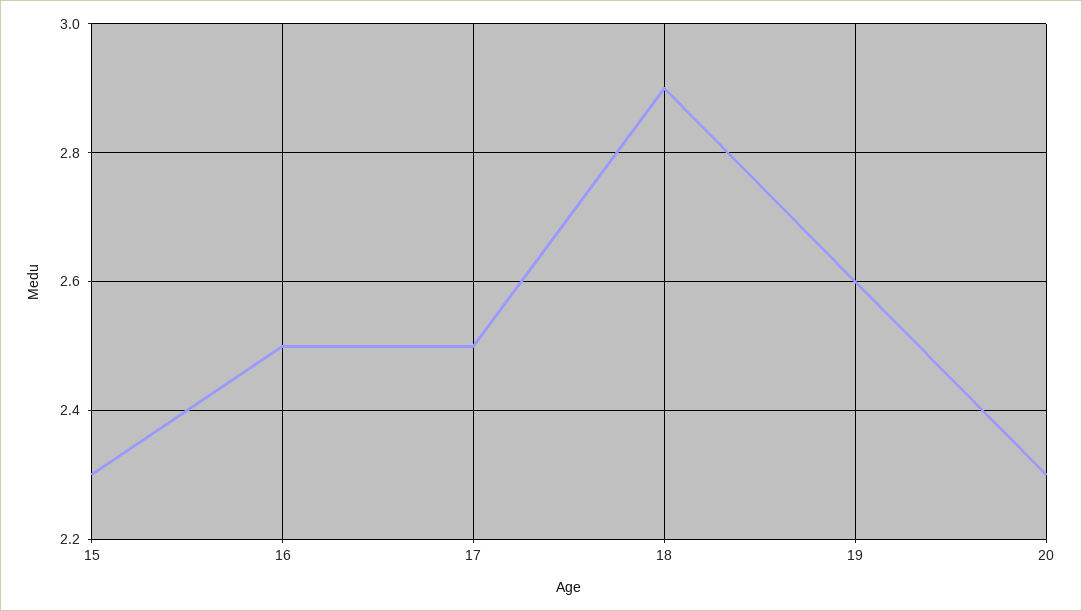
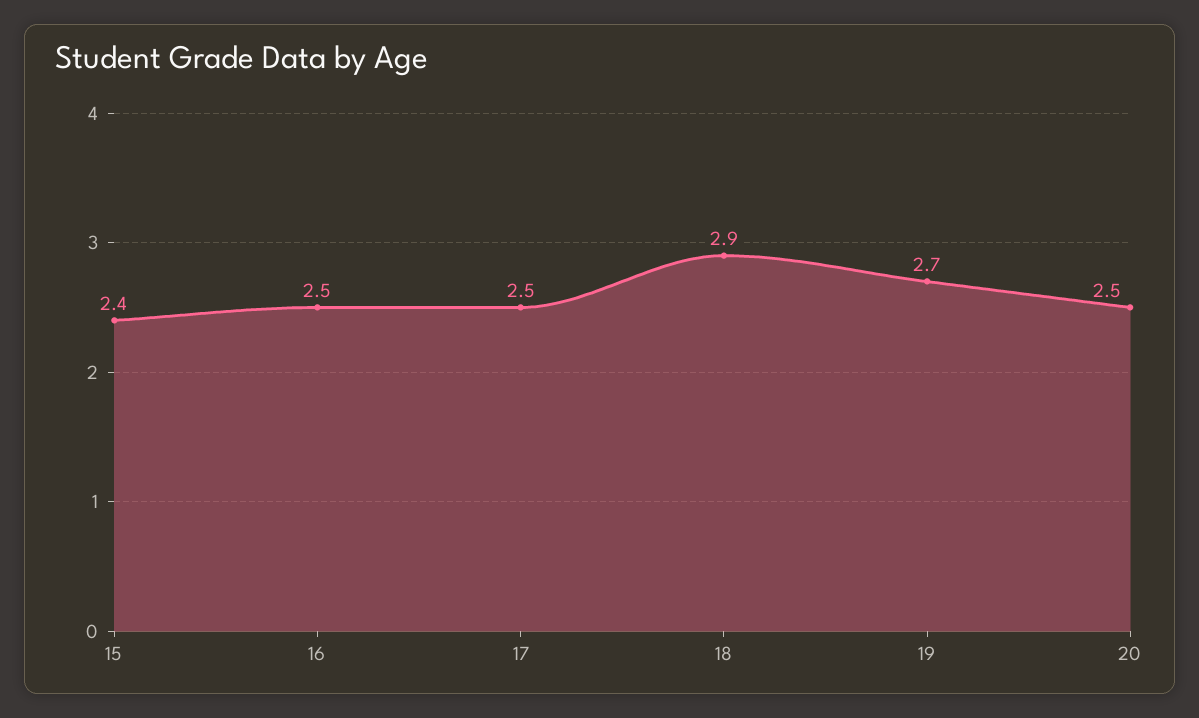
15: 2.3 -> 2.4
19: 2.6 -> 2.7
20: 2.3 -> 2.5

